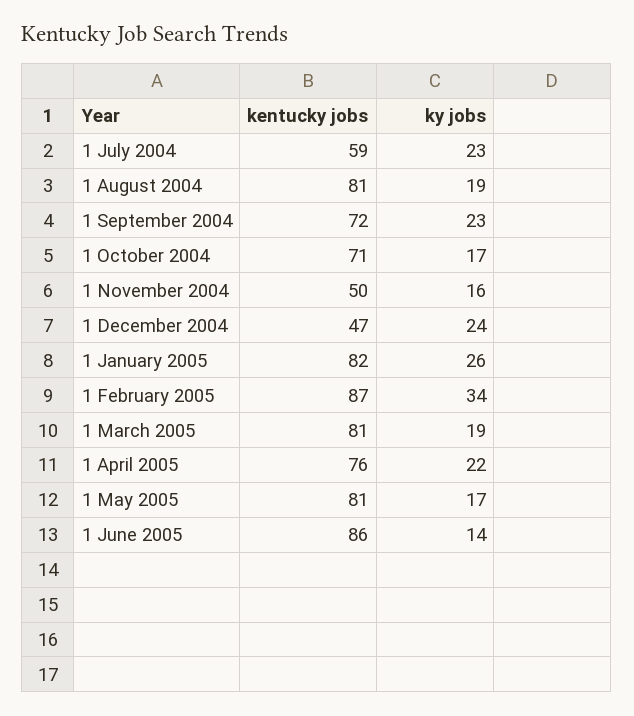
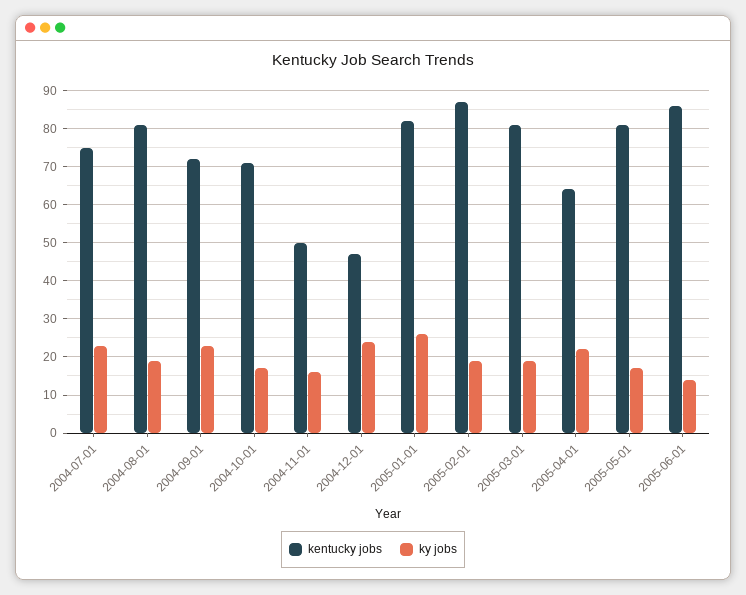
kentucky jobs, 1 July 2004: 59 -> 75
ky jobs, 1 February 2005: 34 -> 20
kentucky jobs, 1 April 2005: 76 -> 65

